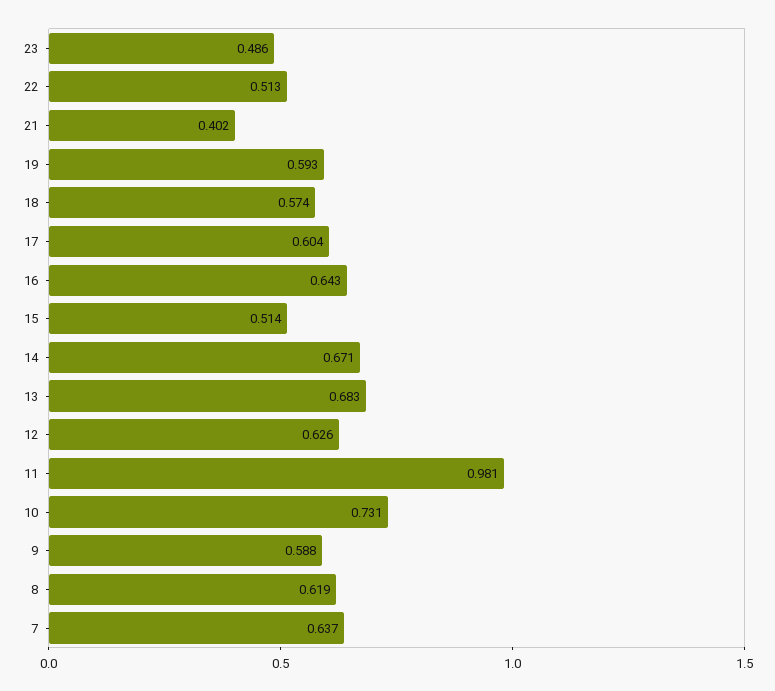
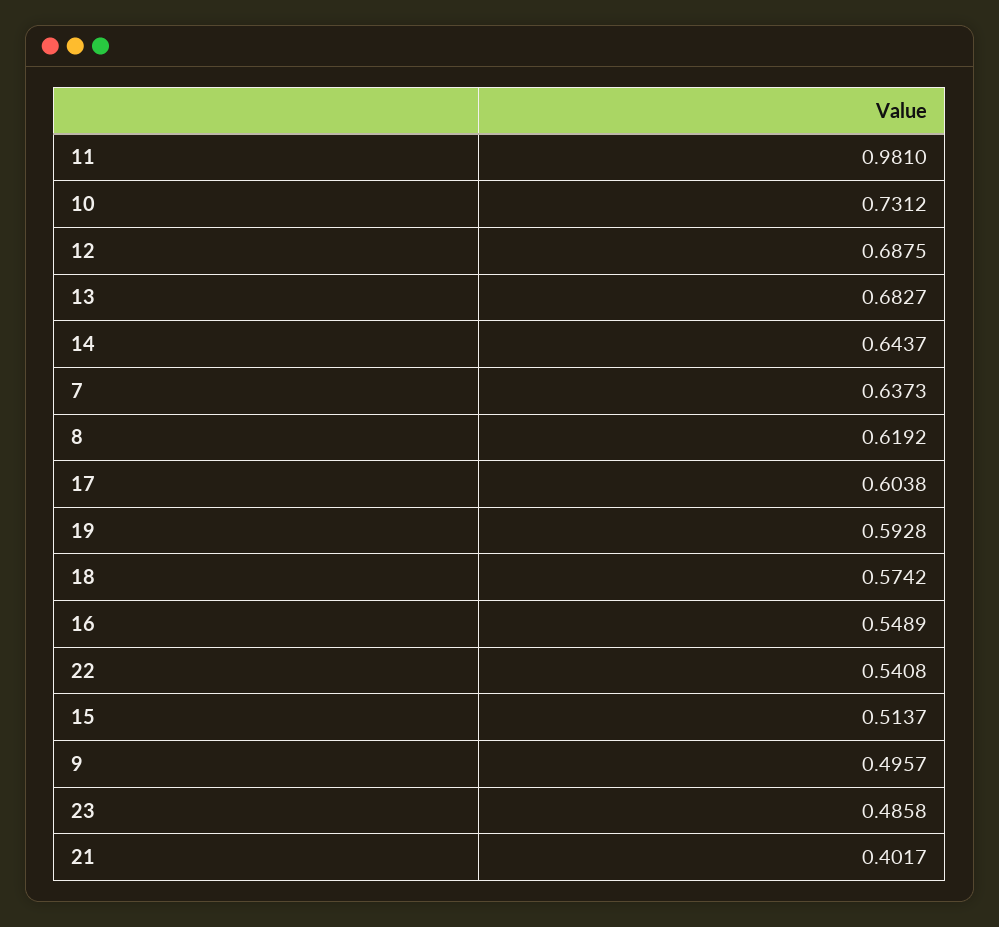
22: 0.513 -> 0.5408
16: 0.643 -> 0.5489
14: 0.671 -> 0.6437
12: 0.626 -> 0.6875
9: 0.588 -> 0.4957

